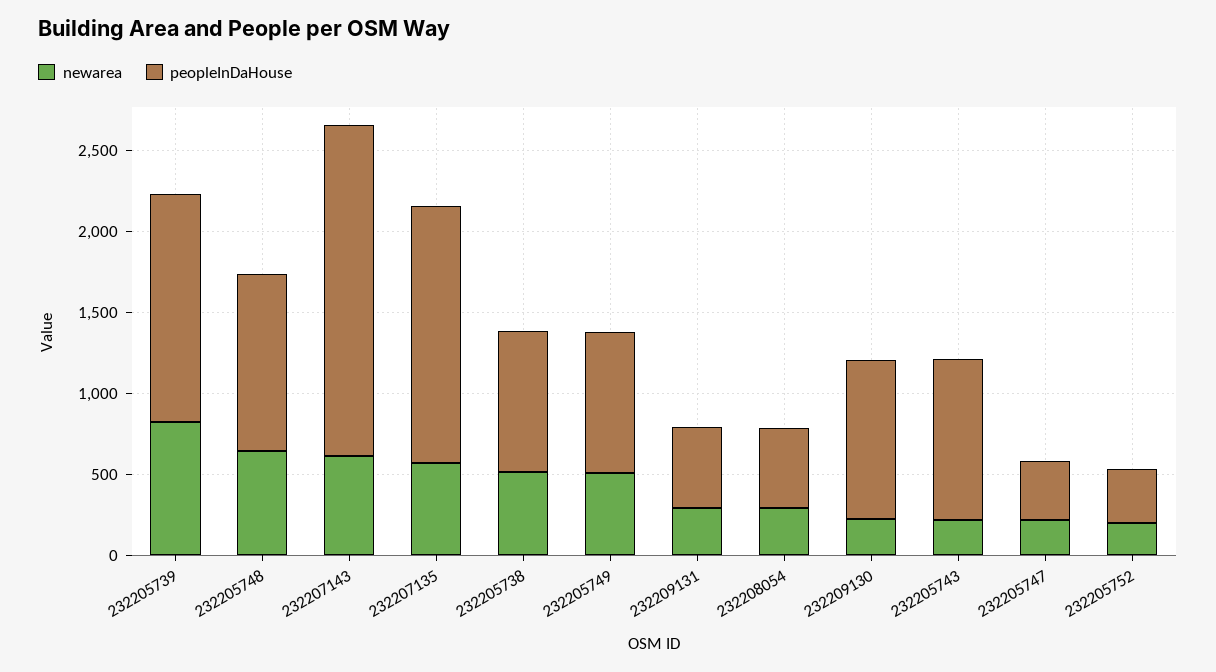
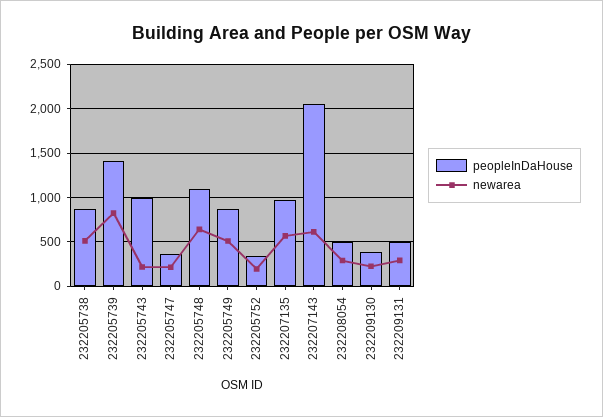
peopleInDaHouse, 232207135: 1600 -> 1000
peopleInDaHouse, 232209130: 1000 -> 400

